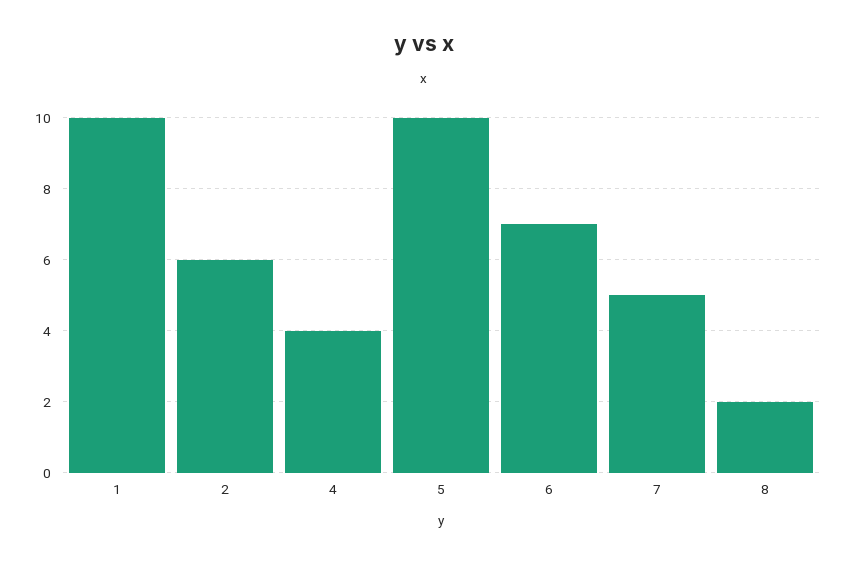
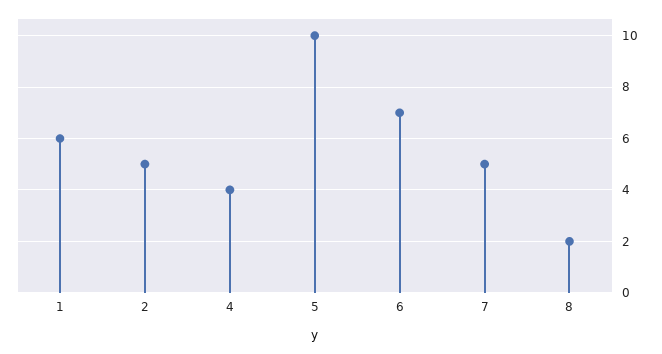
1: 10 -> 6
2: 6 -> 5

